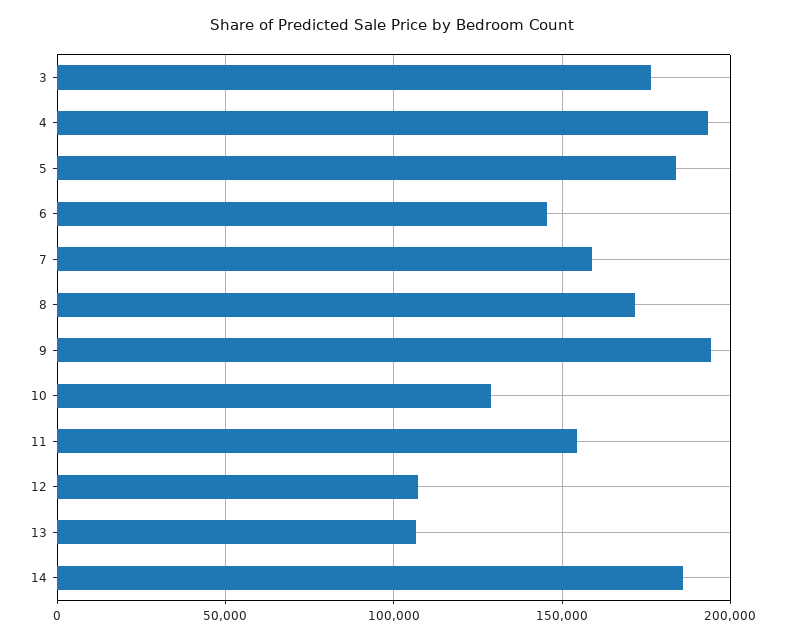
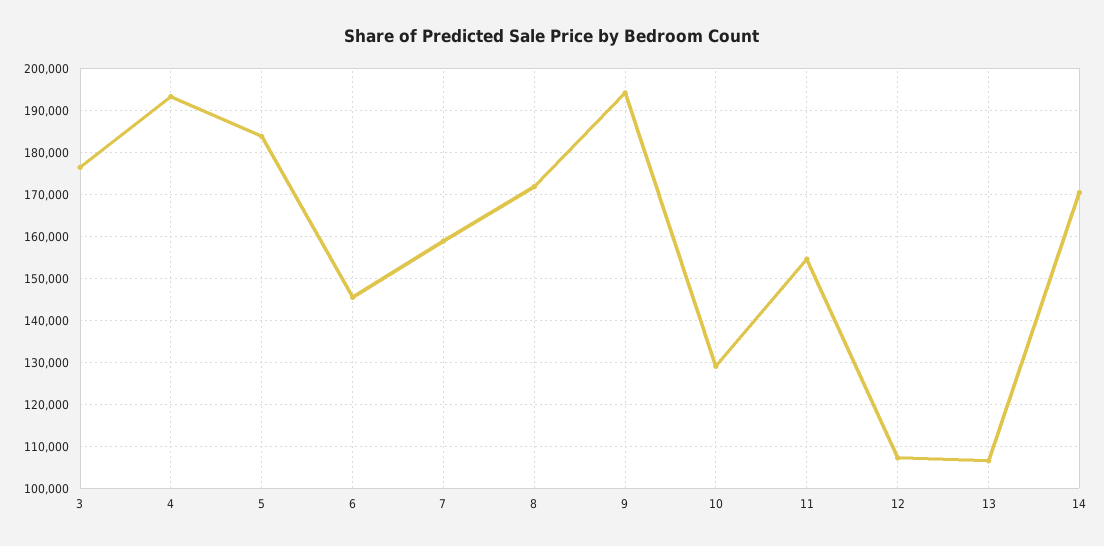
14: 185000 -> 170000

